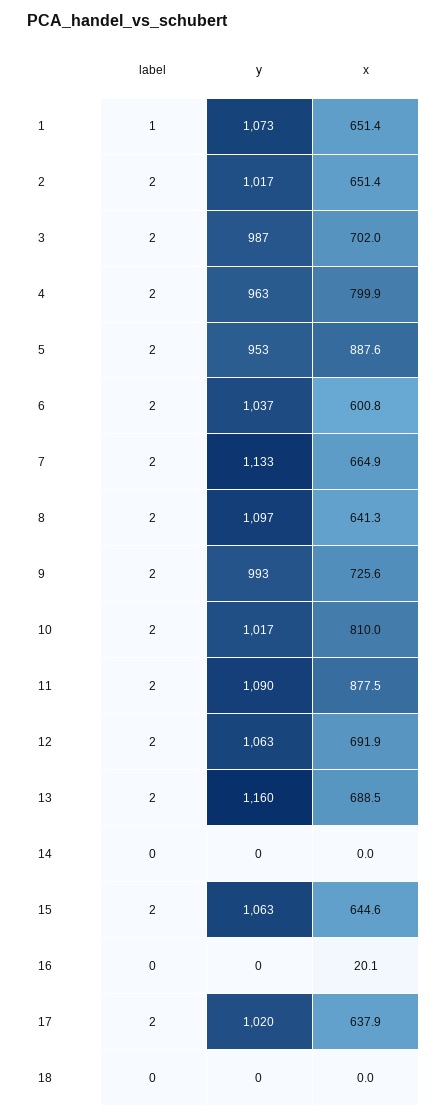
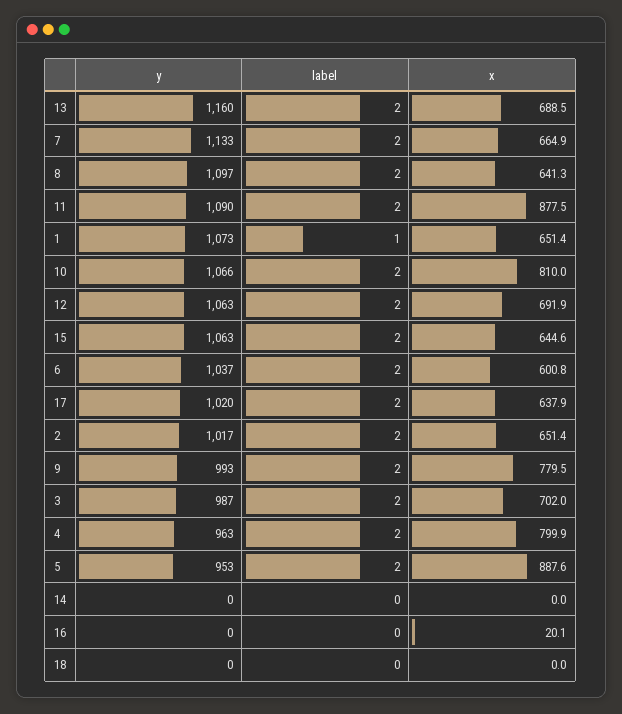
x, 9: 725.6 -> 779.5
y, 10: 1017 -> 1066

